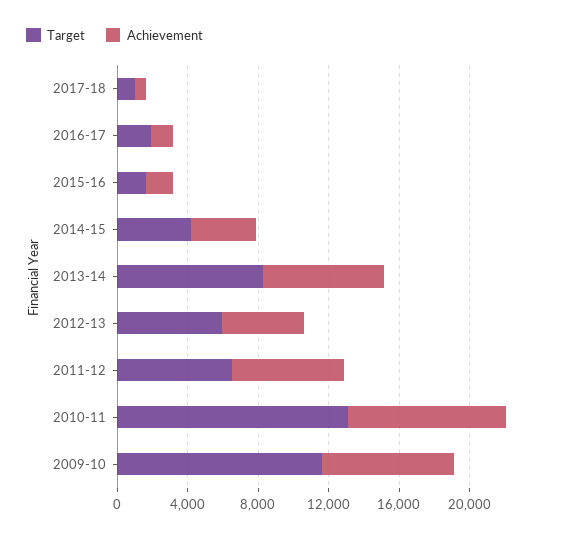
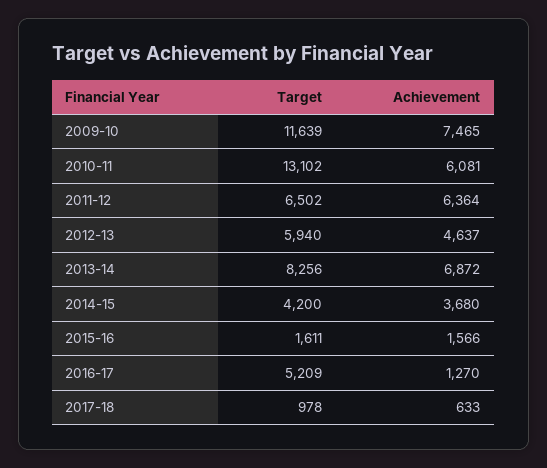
Target, 2016-17: 2000 -> 5209
Achievement, 2010-11: 9000 -> 6081

